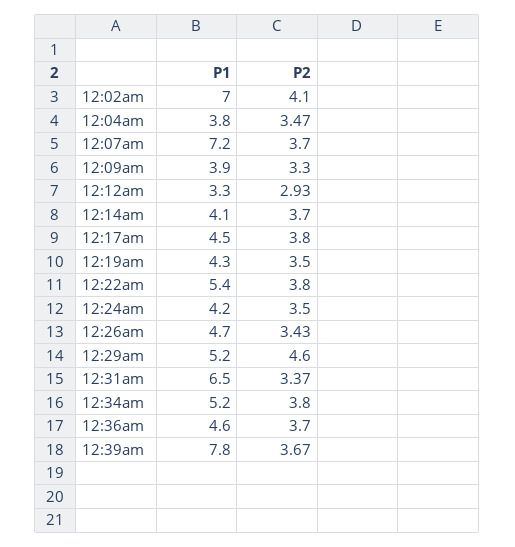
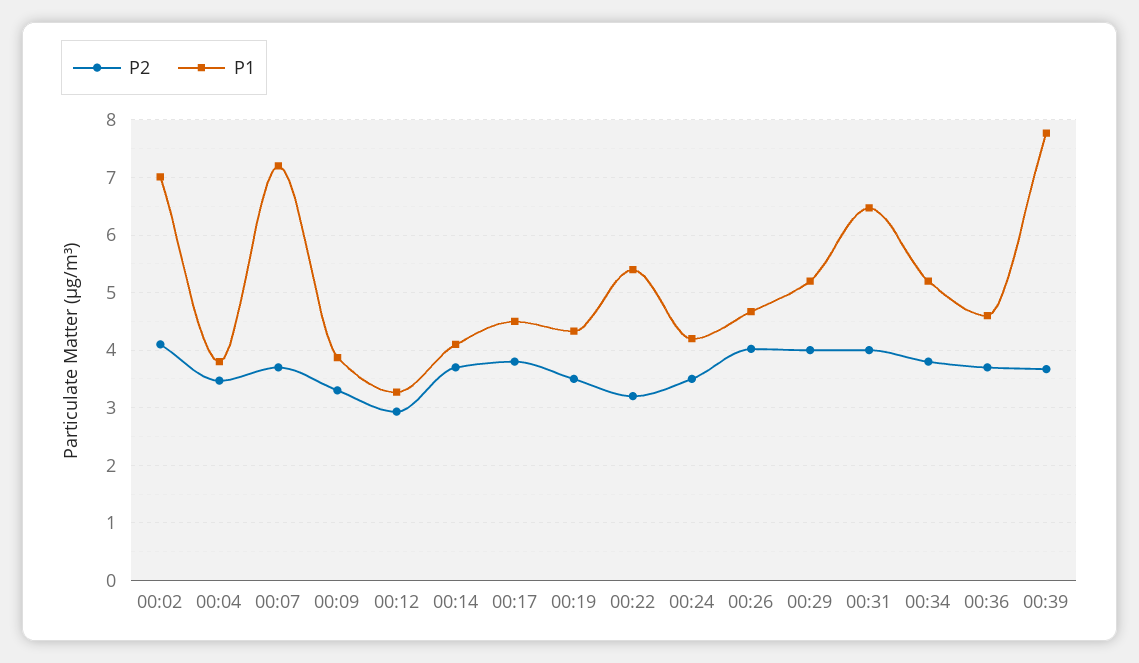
P2, 12:22am: 3.8 -> 3.2
P2, 12:26am: 3.43 -> 4
P2, 12:29am: 4.6 -> 4
P2, 12:31am: 3.37 -> 4

